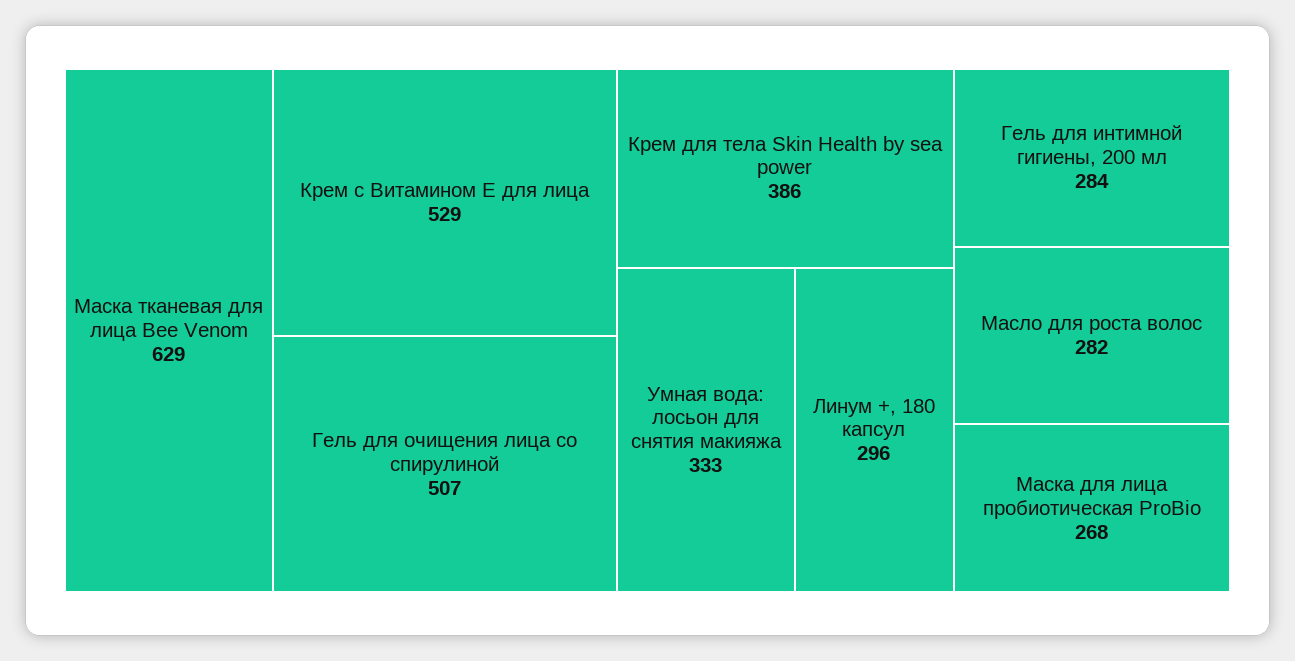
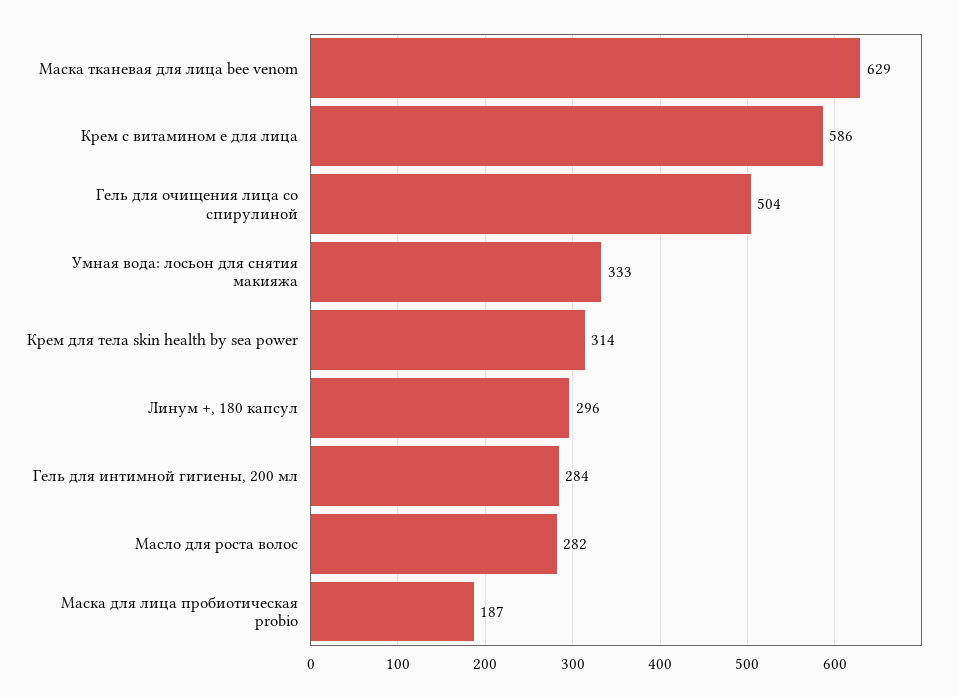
Крем с Витамином Е для лица: 529 -> 586
Гель для очищения лица со спирулиной: 507 -> 504
Крем для тела Skin Health by sea power: 386 -> 314
Маска для лица пробиотическая ProBio: 268 -> 187

